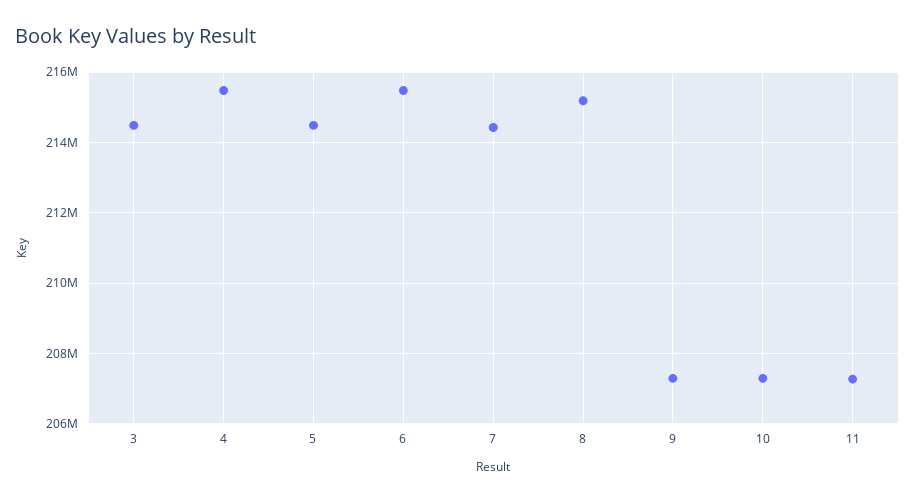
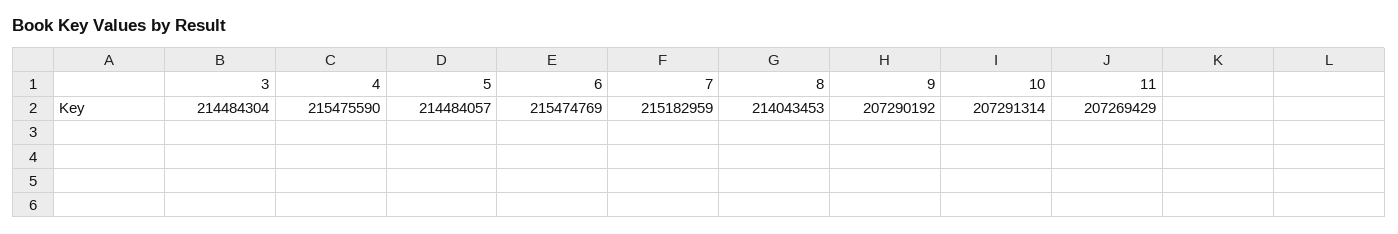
7: 214400000 -> 215182959
8: 215200000 -> 214043453

